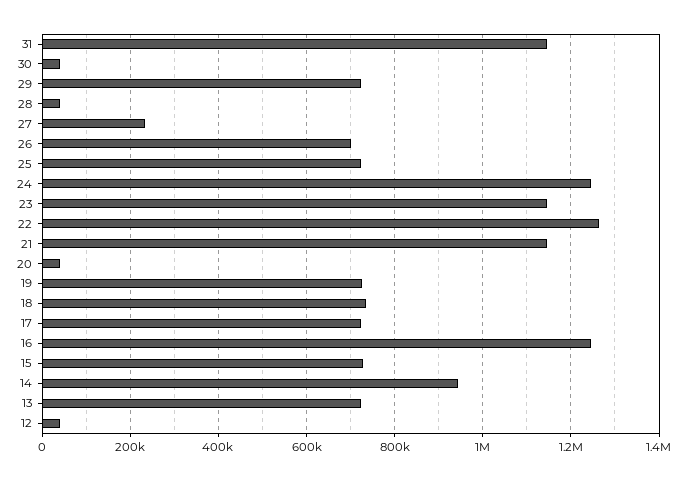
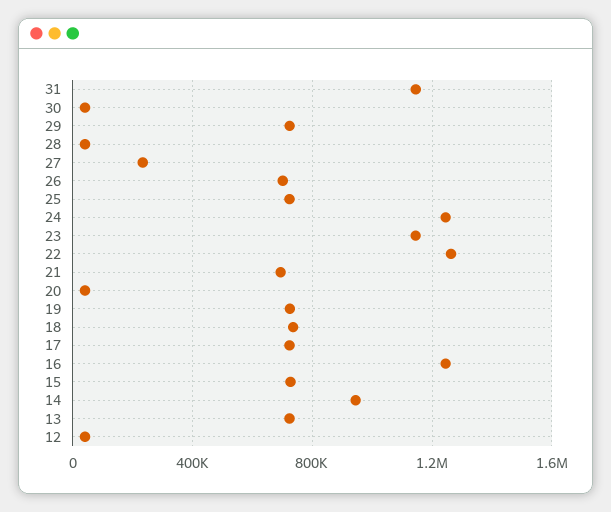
21: 1140000 -> 700000

